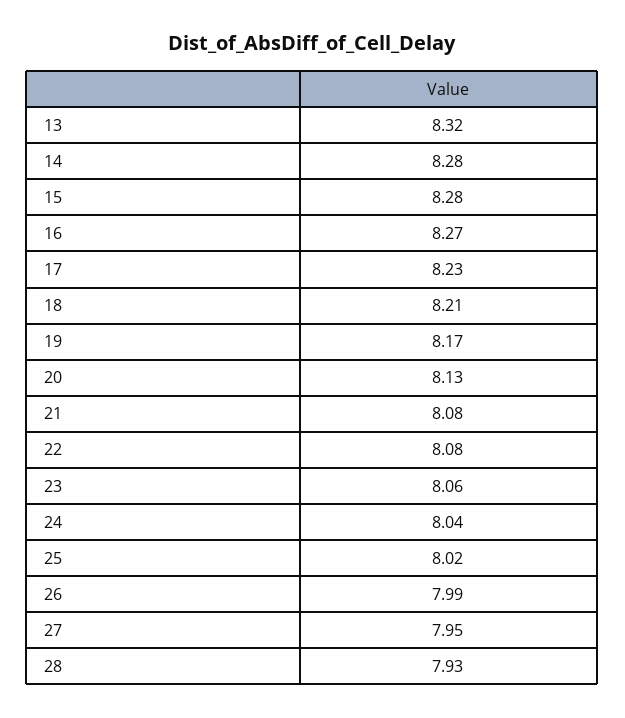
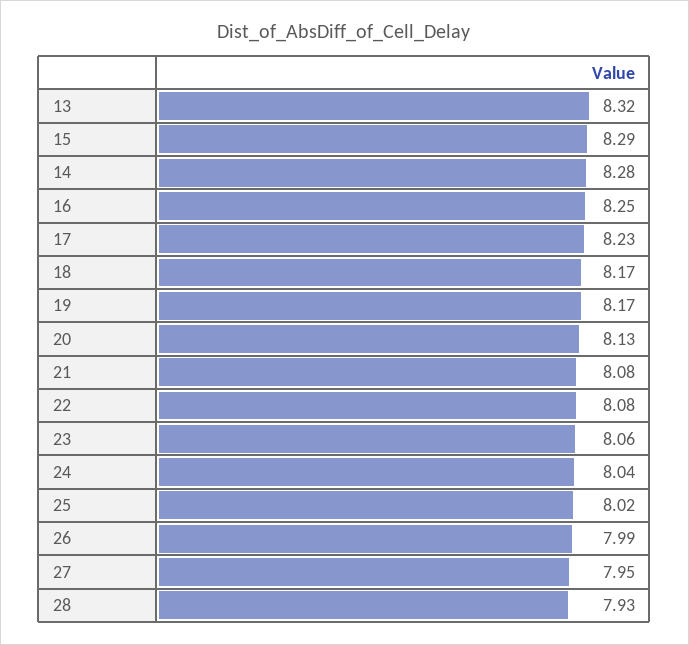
15: 8.28 -> 8.29
16: 8.27 -> 8.25
18: 8.21 -> 8.17

